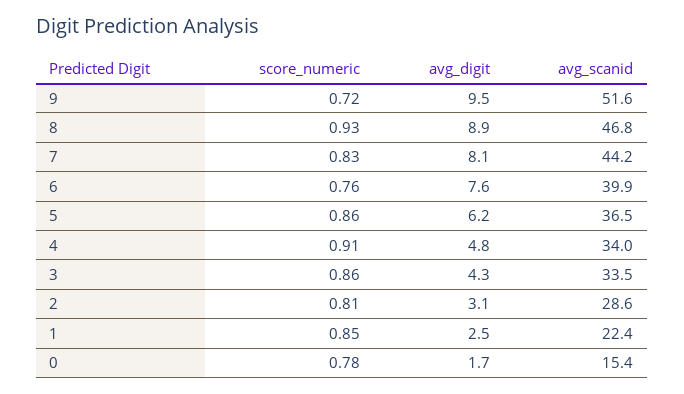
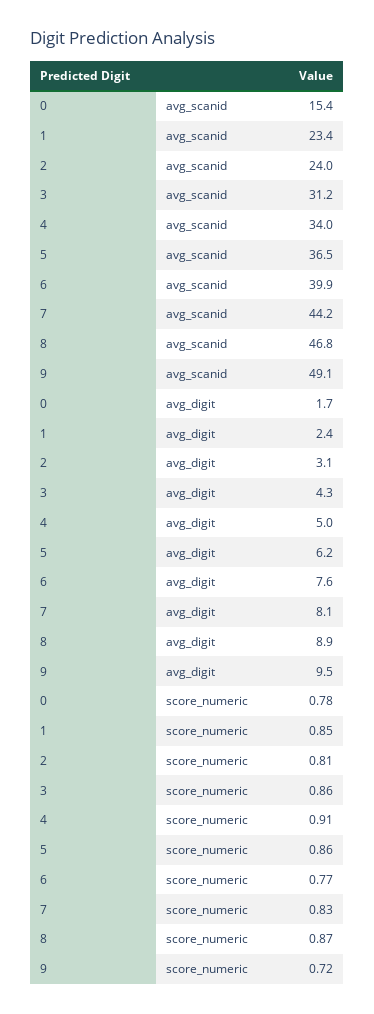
avg_scanid, 9: 51.6 -> 49.1
score_numeric, 8: 0.93 -> 0.87
score_numeric, 6: 0.76 -> 0.77
avg_digit, 4: 4.8 -> 5
avg_scanid, 3: 33.5 -> 31.2
avg_scanid, 2: 28.6 -> 24
avg_digit, 1: 2.5 -> 2.4
avg_scanid, 1: 22.4 -> 23.4

